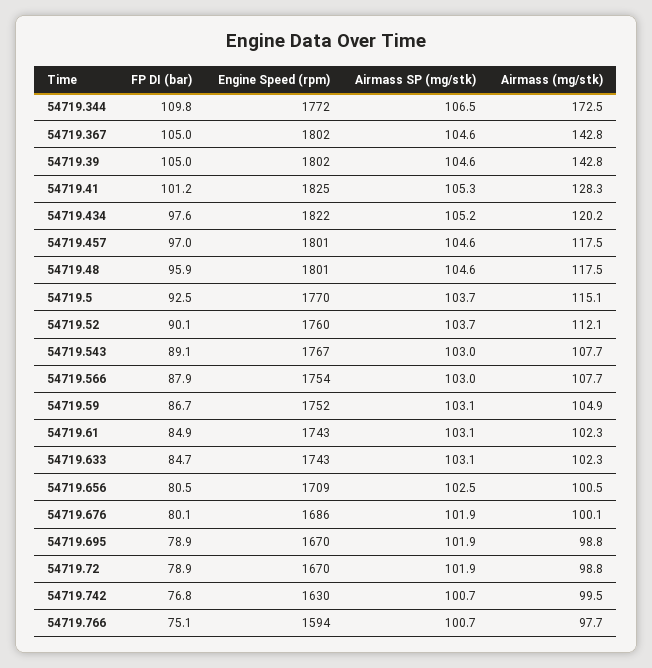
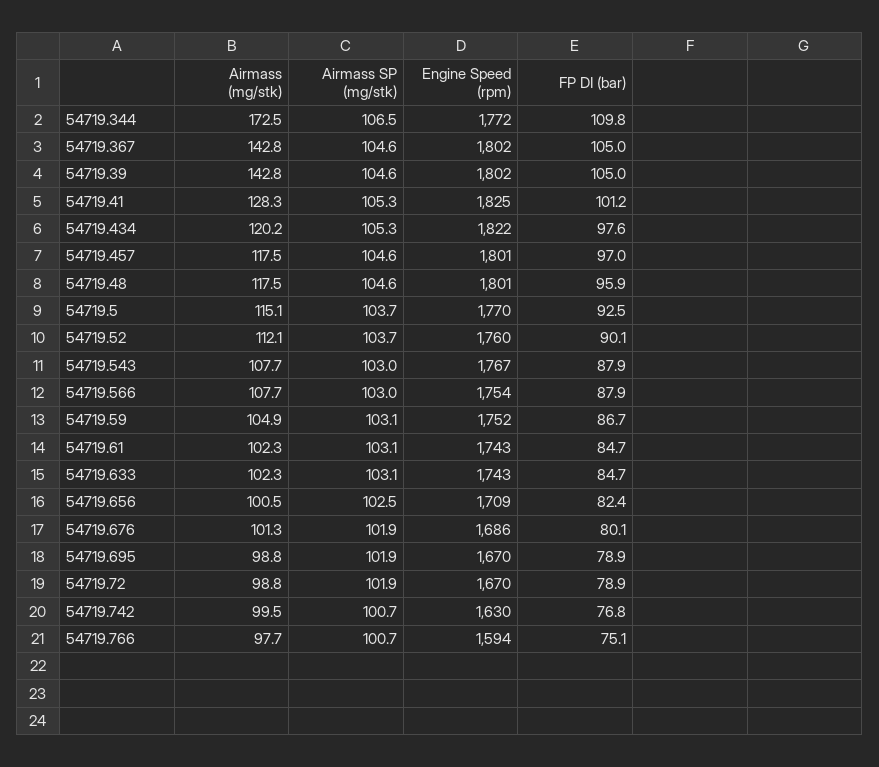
Airmass SP (mg/stk), 54719.434: 105.2 -> 105.3
FP DI (bar), 54719.543: 89.1 -> 87.9
FP DI (bar), 54719.61: 84.9 -> 84.7
FP DI (bar), 54719.656: 80.5 -> 82.4
Airmass (mg/stk), 54719.676: 100.1 -> 101.3

